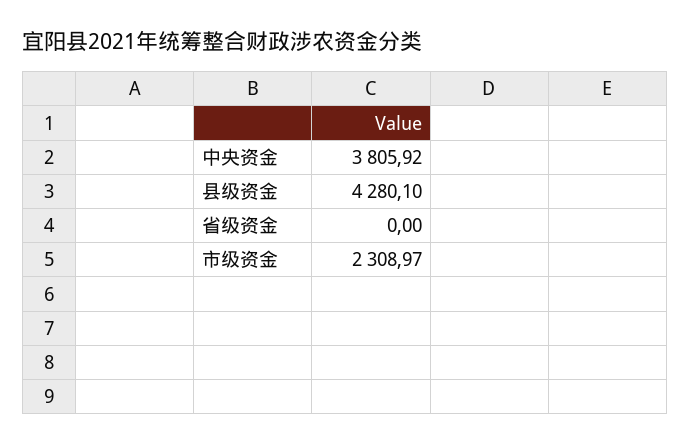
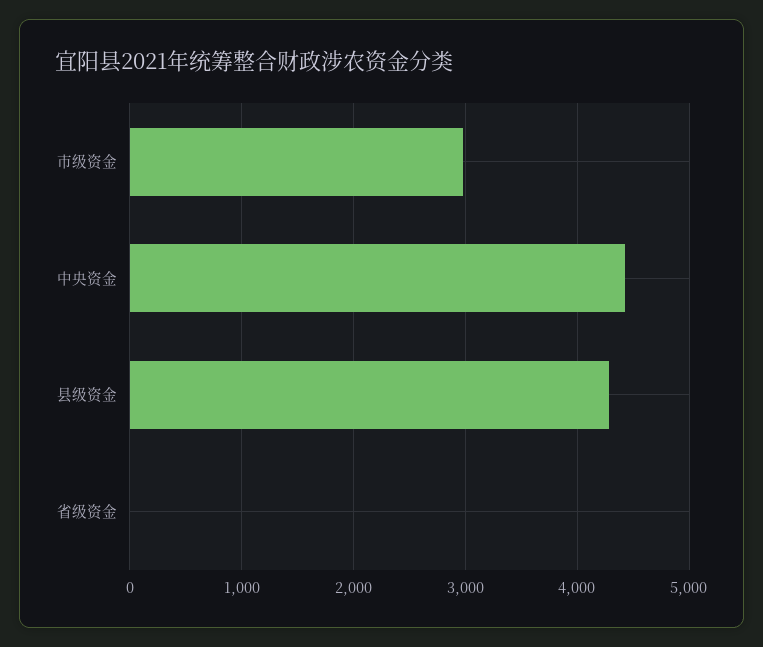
中央资金: 3805.92 -> 4400
市级资金: 2308.97 -> 3000

